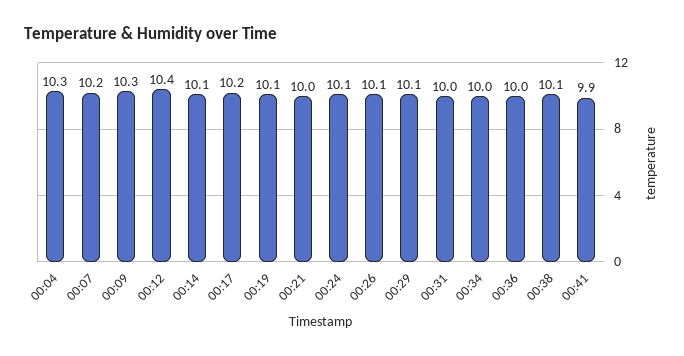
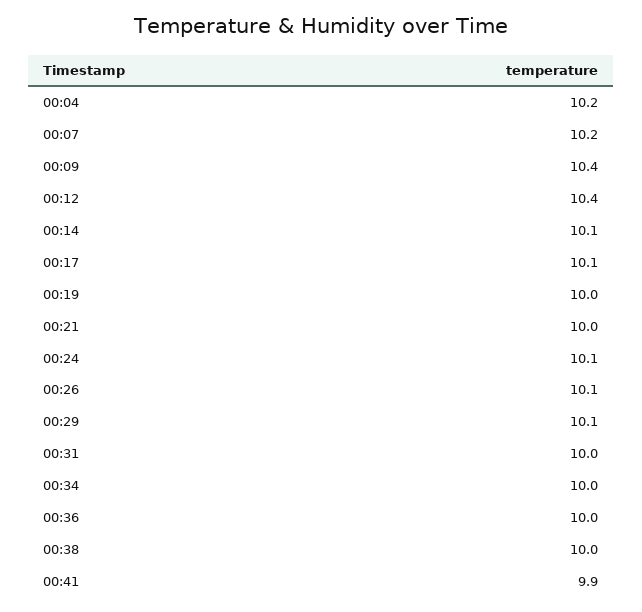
00:04: 10.3 -> 10.2
00:09: 10.3 -> 10.4
00:17: 10.2 -> 10.1
00:19: 10.1 -> 10
00:38: 10.1 -> 10

